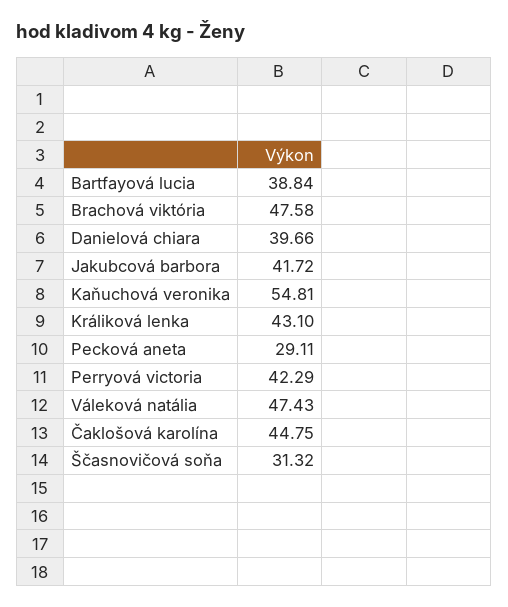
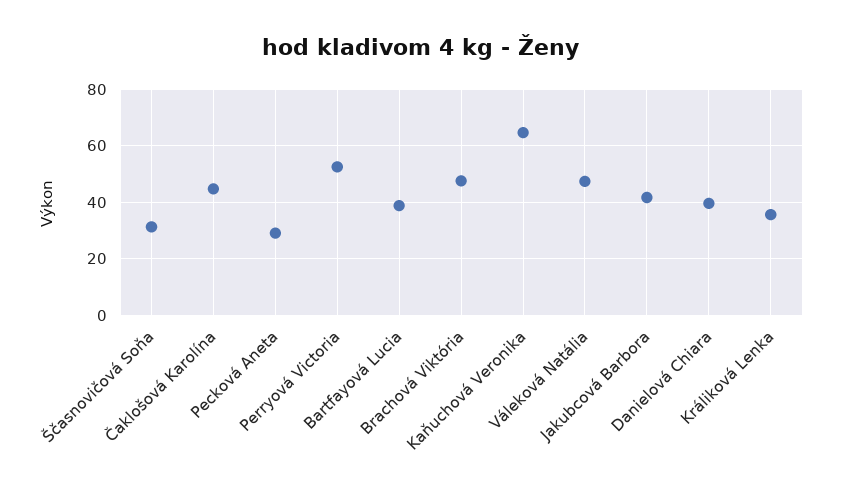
Kaňuchová veronika: 54.81 -> 65
Králiková lenka: 43.1 -> 35
Perryová victoria: 42.29 -> 52.5

